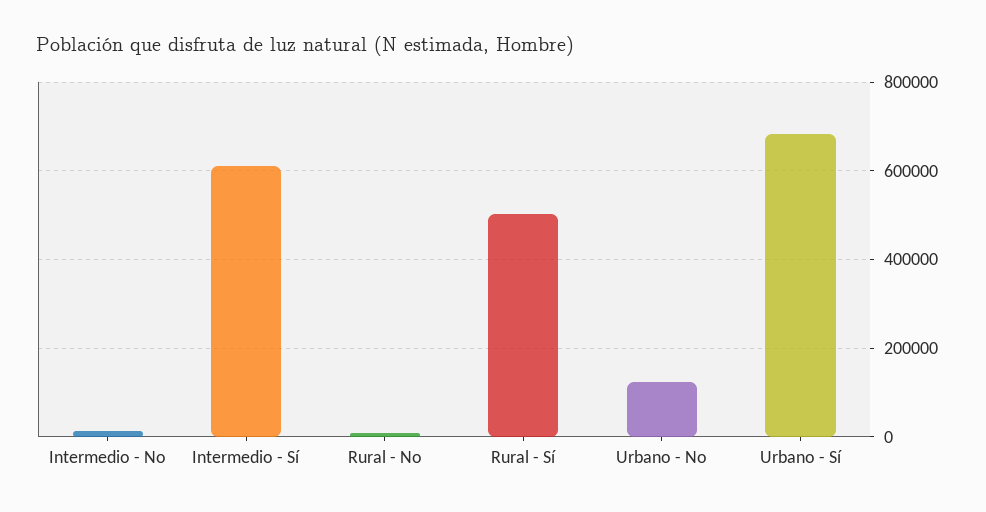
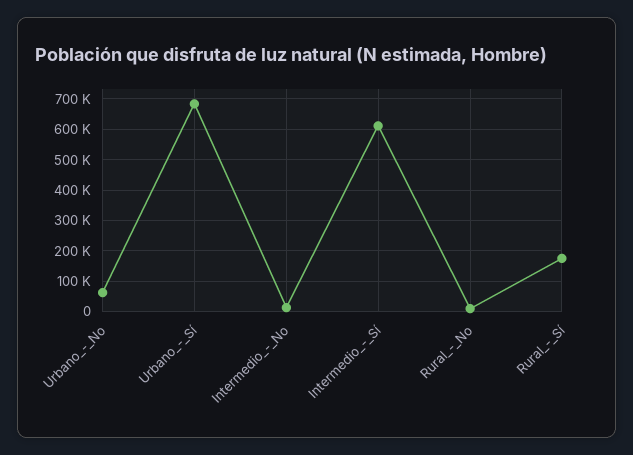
Rural - Sí: 500000 -> 180000
Urbano - No: 120000 -> 60000

